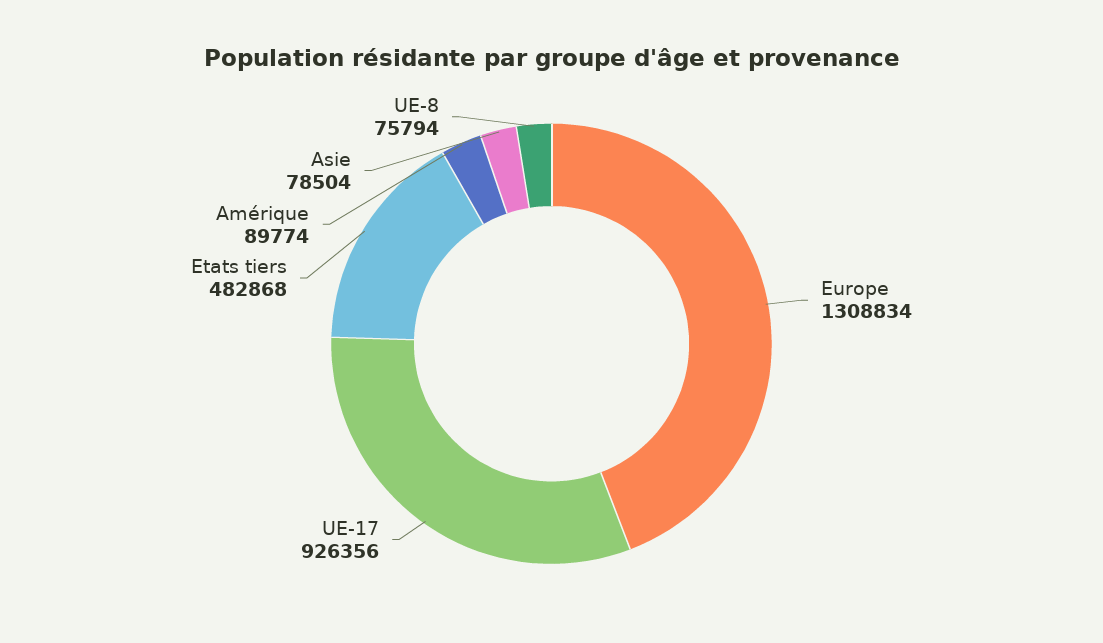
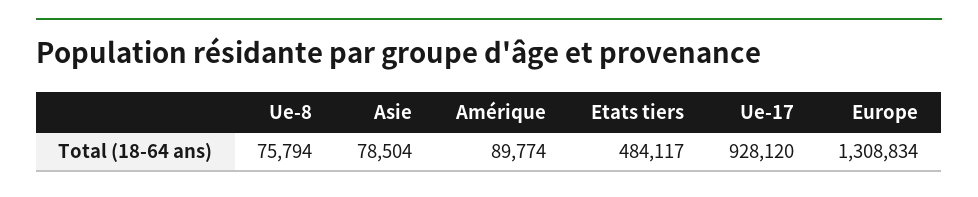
UE-17: 926356 -> 928120
Etats tiers: 482868 -> 484117

